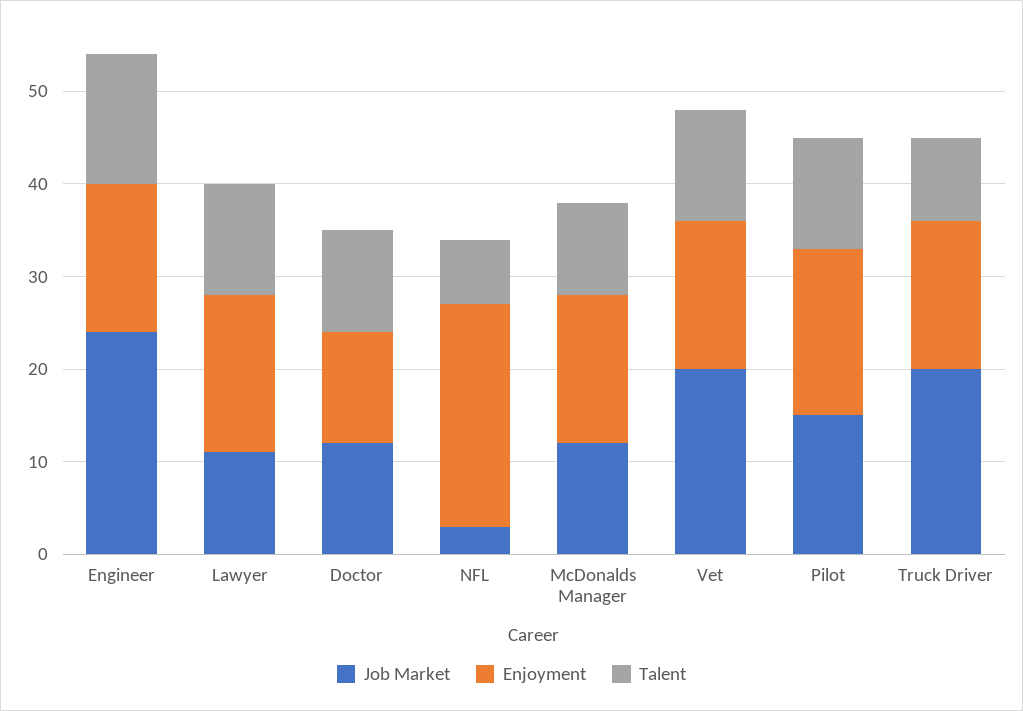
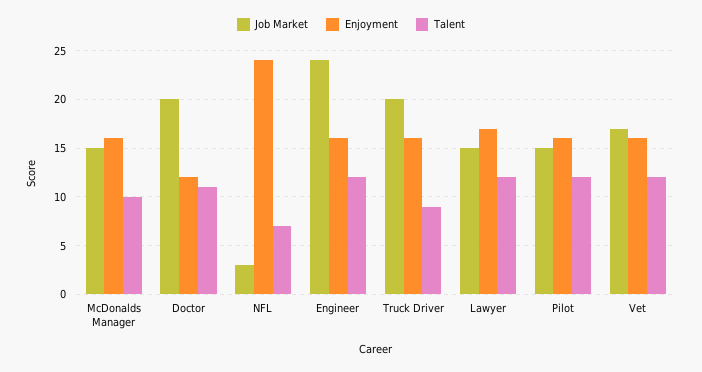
Talent, Engineer: 14 -> 12
Job Market, Lawyer: 11 -> 15
Job Market, Doctor: 12 -> 20
Job Market, McDonalds Manager: 12 -> 15
Job Market, Vet: 20 -> 17
Enjoyment, Pilot: 18 -> 16

